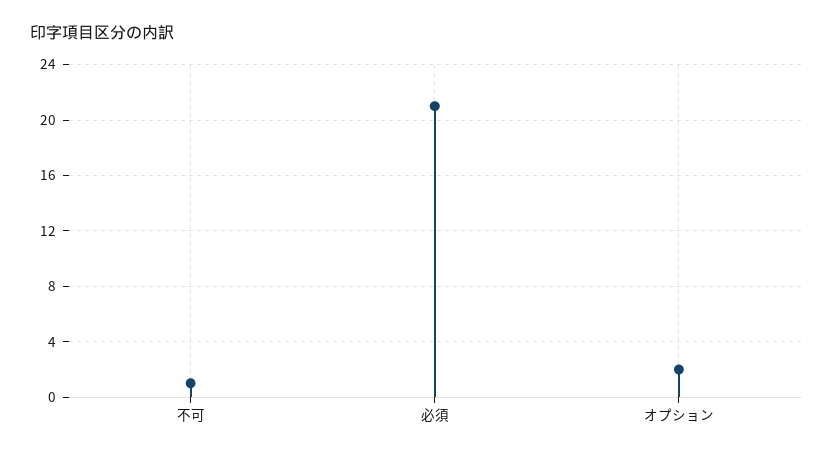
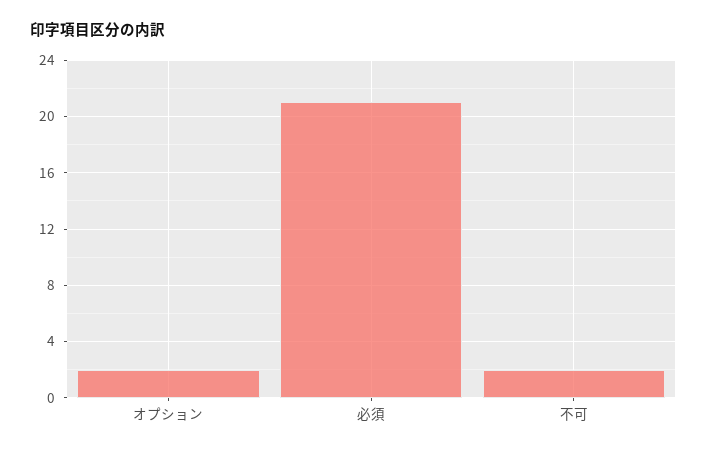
不可: 1 -> 2

